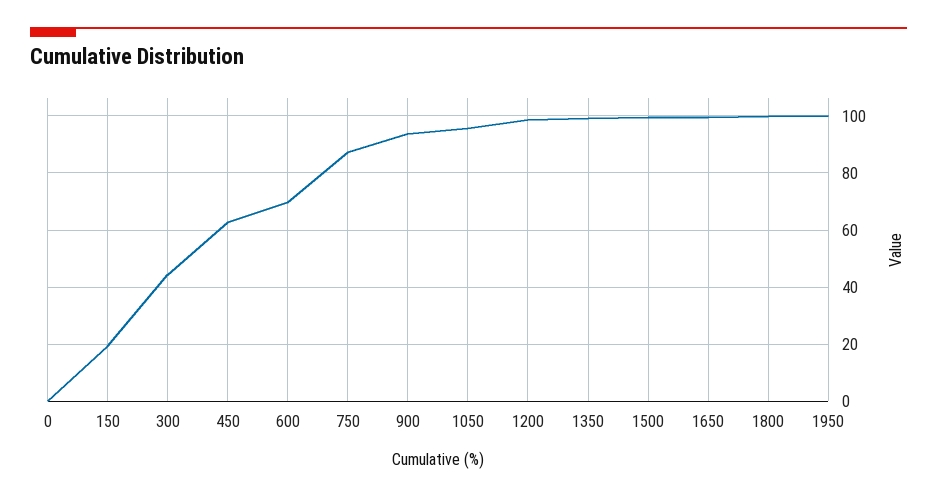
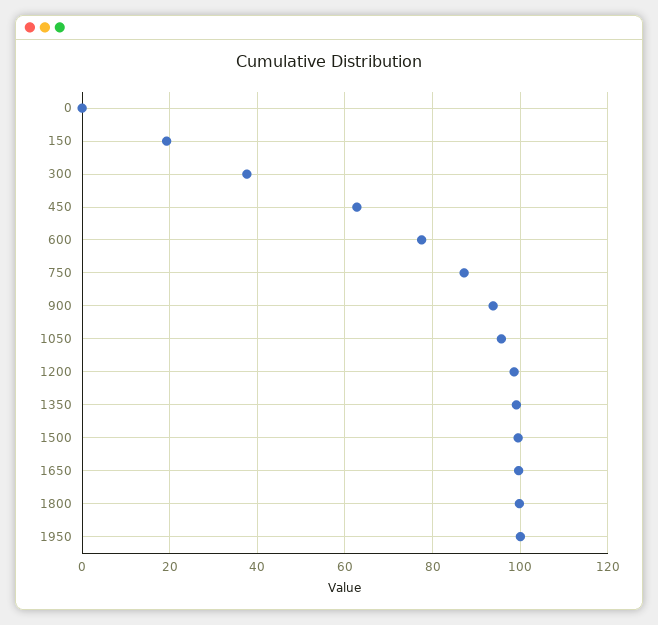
300: 45 -> 38
600: 70 -> 78

